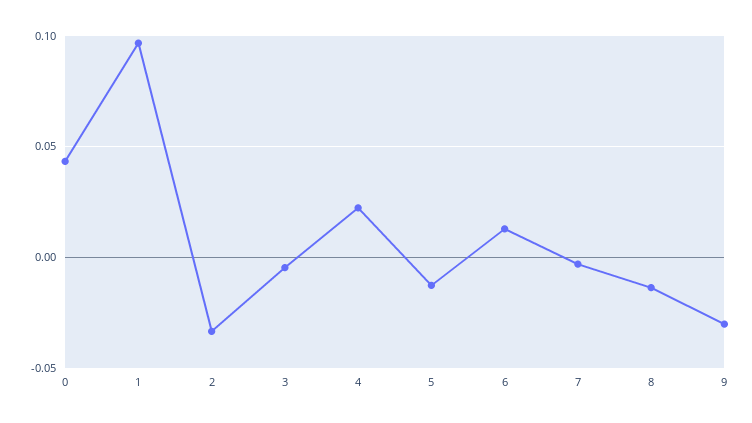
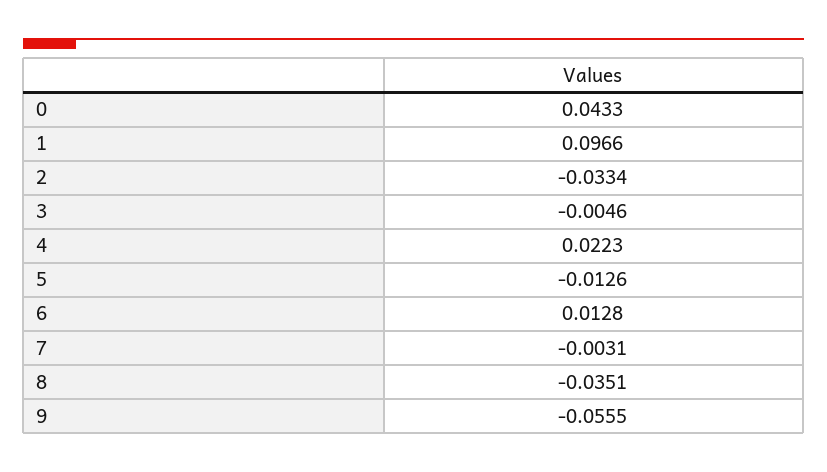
8: -0.015 -> -0.0351
9: -0.03 -> -0.0555

